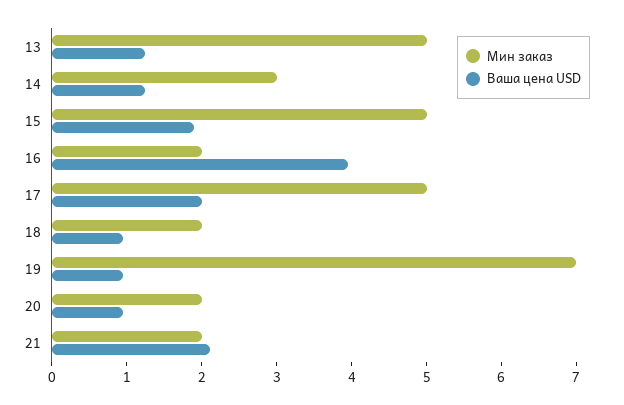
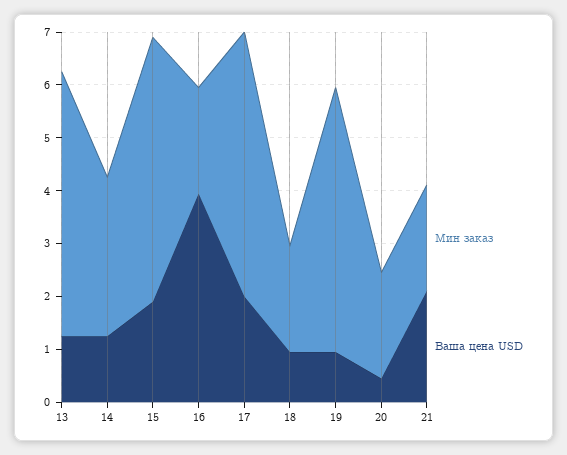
Мин заказ, 19: 7 -> 5
Ваша цена USD, 20: 1 -> 0.4

